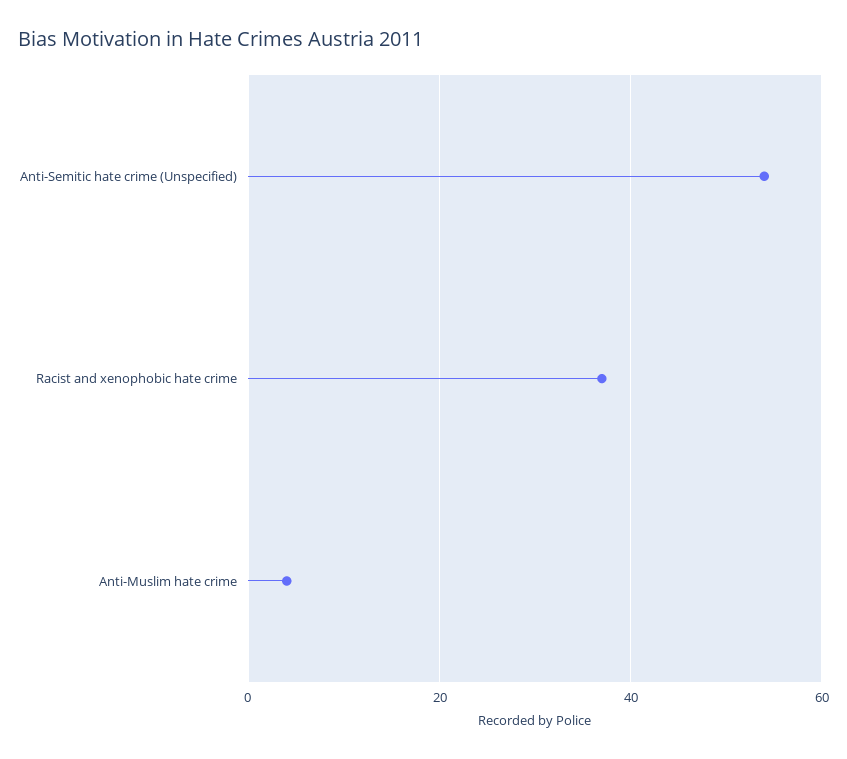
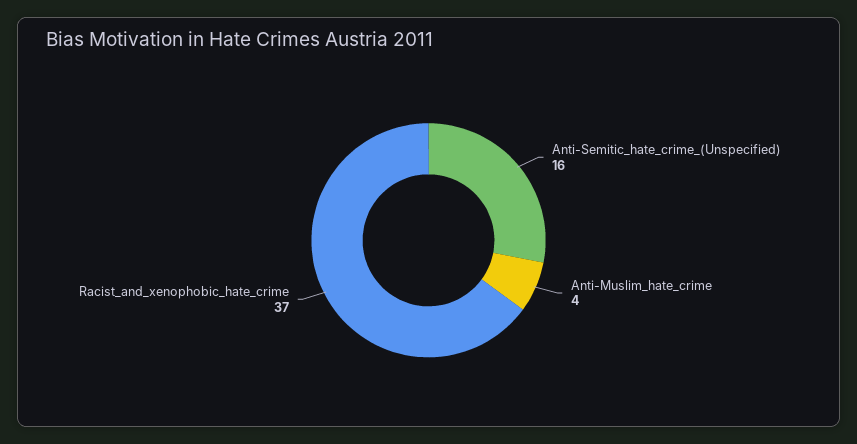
Anti-Semitic hate crime (Unspecified): 55 -> 16

